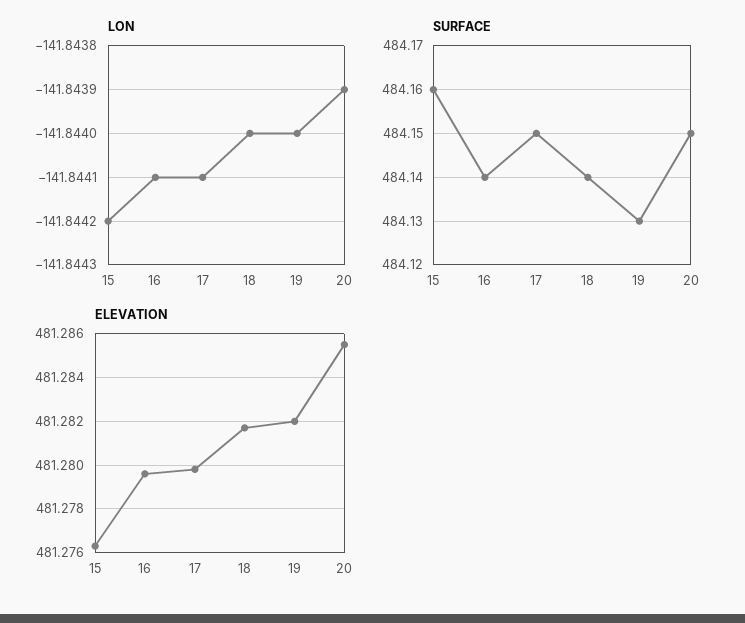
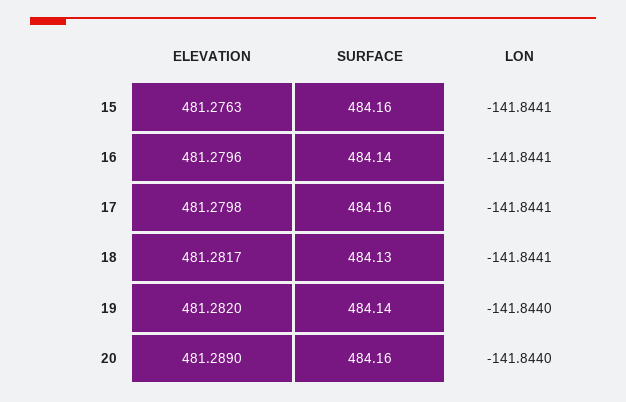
LON, 15: -141.8442 -> -141.8441
LON, 18: -141.844 -> -141.8441
LON, 20: -141.8439 -> -141.844
SURFACE, 17: 484.15 -> 484.16
SURFACE, 18: 484.14 -> 484.13
SURFACE, 19: 484.13 -> 484.14
SURFACE, 20: 484.15 -> 484.16
ELEVATION, 20: 481.2855 -> 481.289

